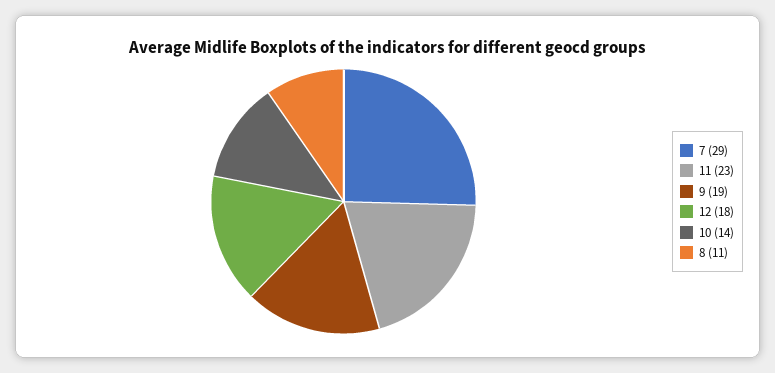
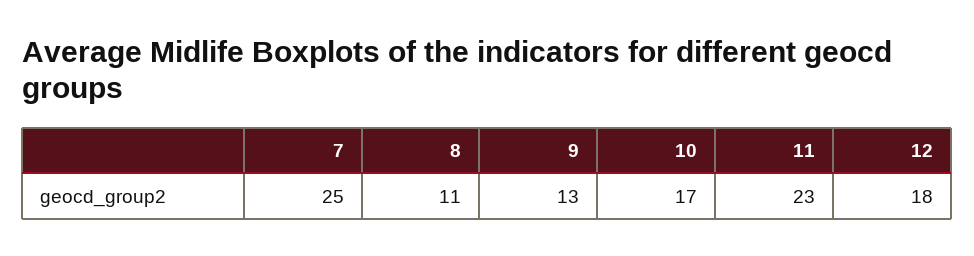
7: 29 -> 25
9: 19 -> 13
10: 14 -> 17

